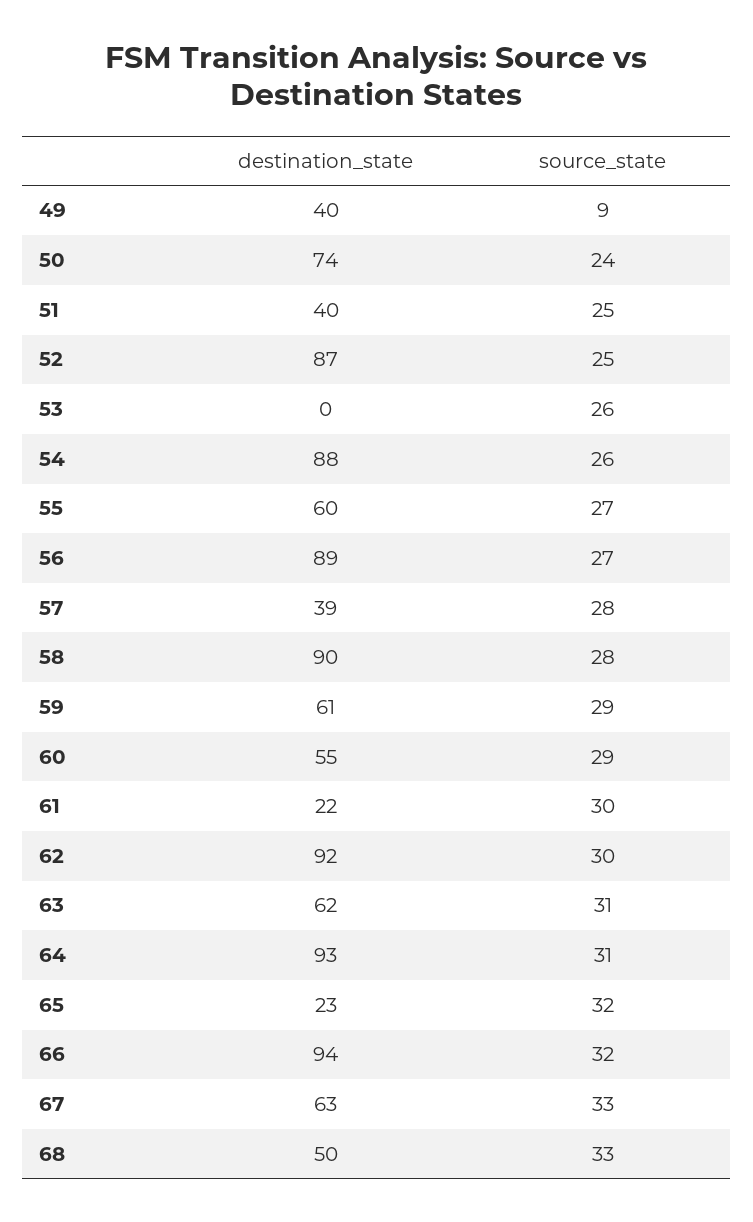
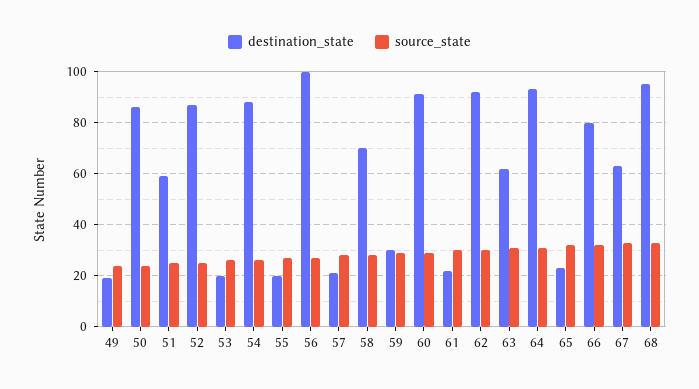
destination_state, 49: 40 -> 20
source_state, 49: 9 -> 25
destination_state, 50: 74 -> 85
destination_state, 51: 40 -> 60
destination_state, 53: 0 -> 20
destination_state, 55: 60 -> 20
destination_state, 56: 89 -> 100
destination_state, 57: 39 -> 20
destination_state, 58: 90 -> 70
destination_state, 59: 61 -> 30
destination_state, 60: 55 -> 90
destination_state, 66: 94 -> 80
destination_state, 68: 50 -> 95

